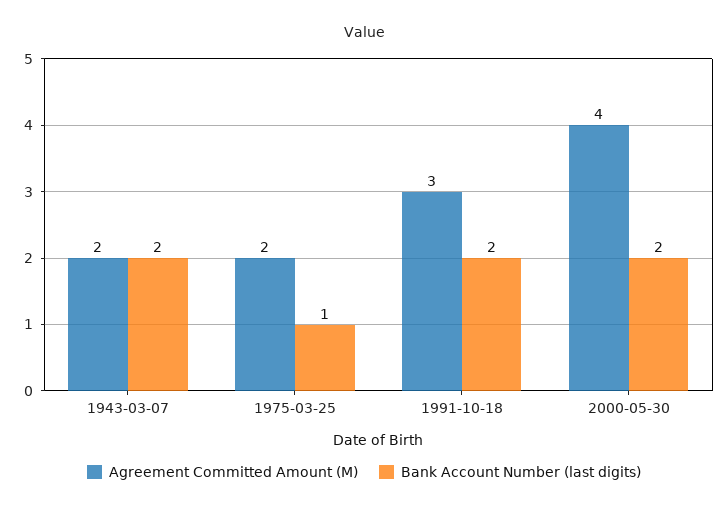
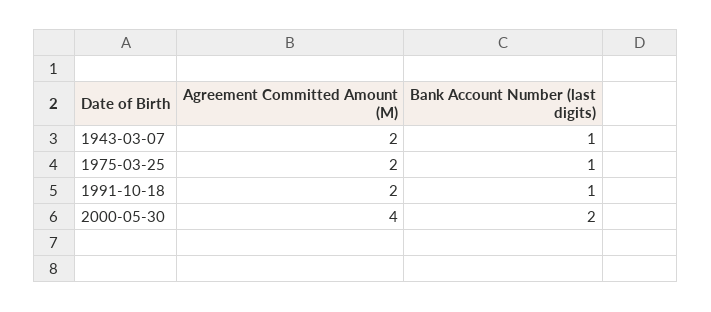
Bank Account Number (last digits), 1943-03-07: 2 -> 1
Agreement Committed Amount (M), 1991-10-18: 3 -> 2
Bank Account Number (last digits), 1991-10-18: 2 -> 1

